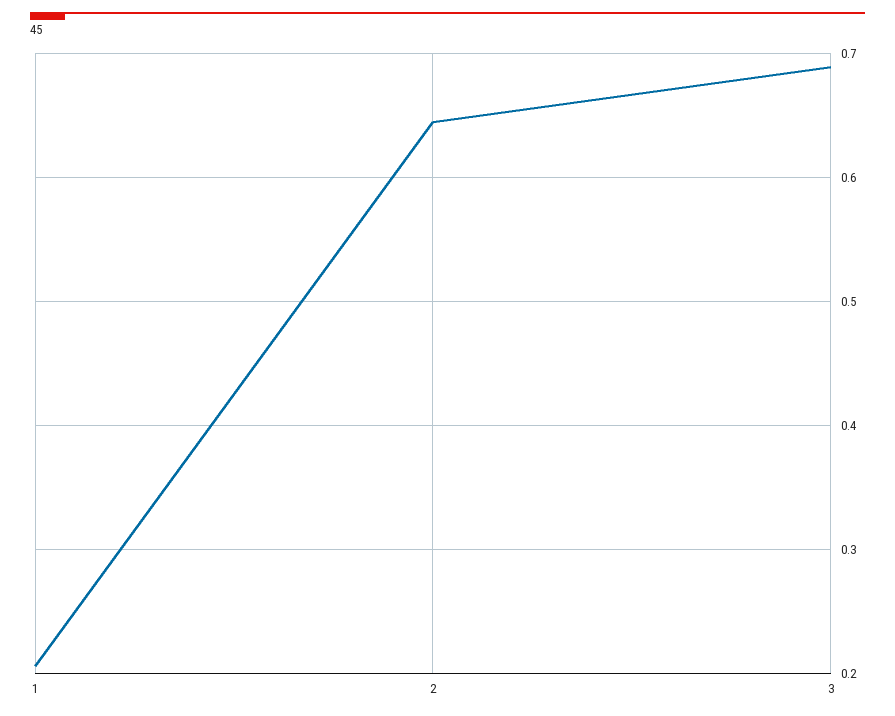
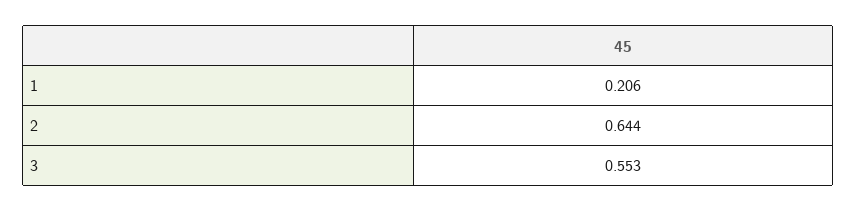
3: 0.69 -> 0.553

